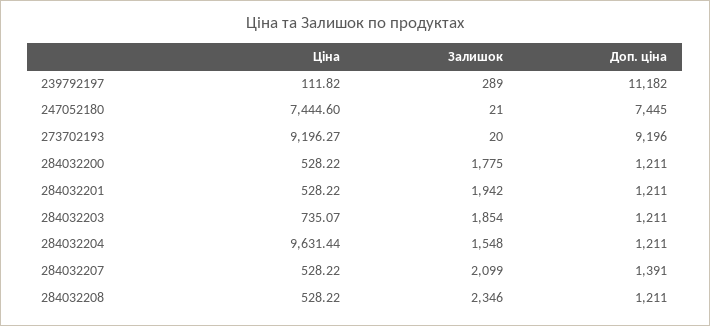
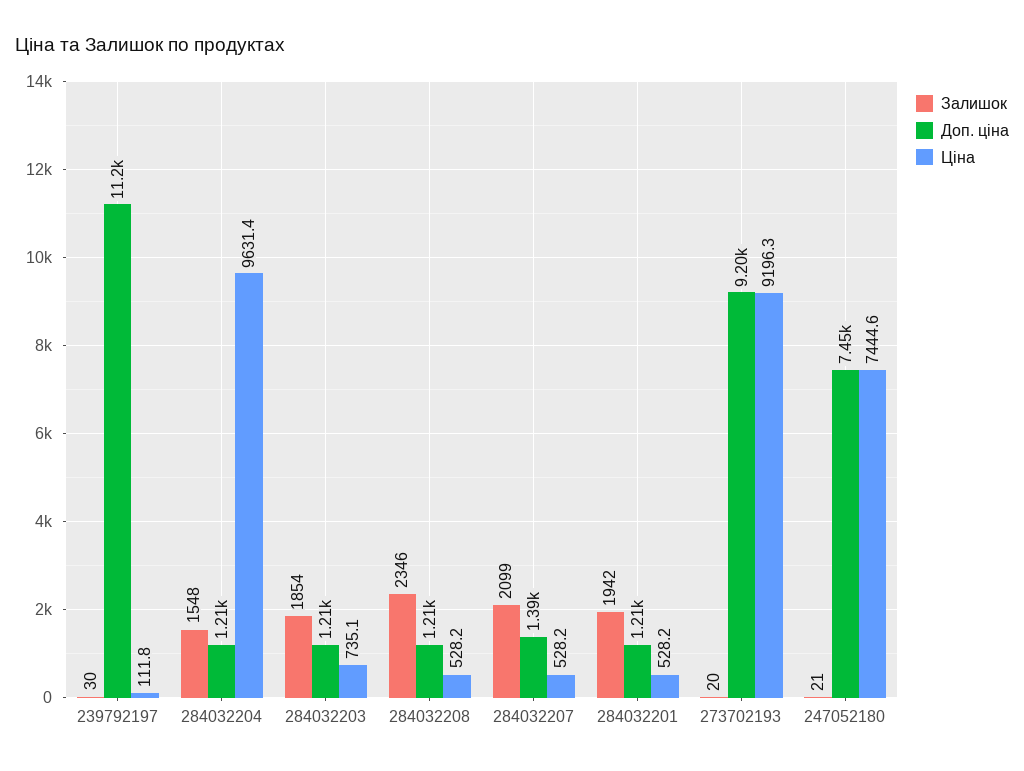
Залишок, 239792197: 289 -> 30
Ціна, 284032200: 528.22 -> none
Залишок, 284032200: 1775 -> none
Доп. ціна, 284032200: 1211 -> none

